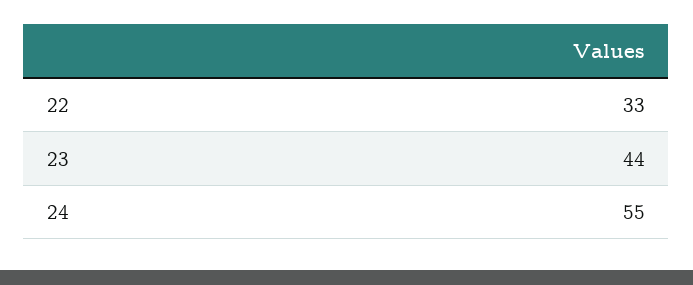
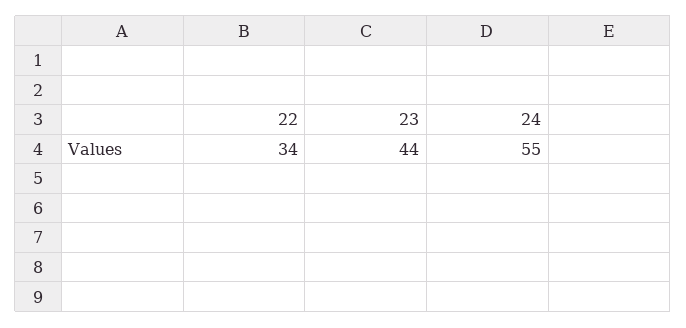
22: 33 -> 34

